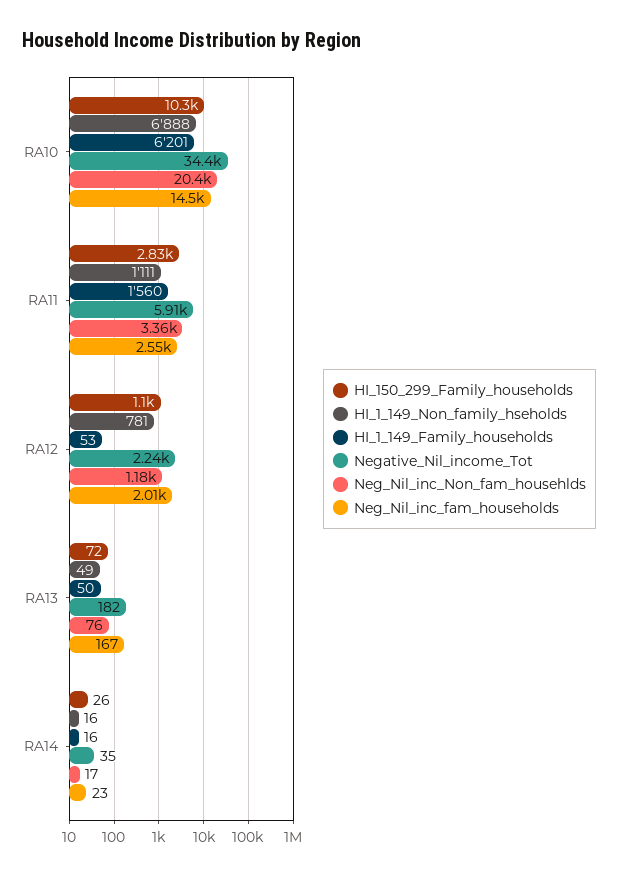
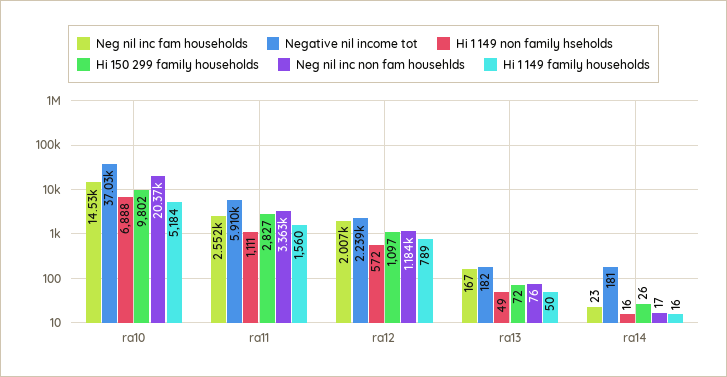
HI_150_299_Family_households, RA10: 10300 -> 9802
HI_1_149_Family_households, RA10: 6201 -> 5184
Negative_Nil_income_Tot, RA10: 34400 -> 37030
HI_1_149_Non_family_hseholds, RA12: 781 -> 572
HI_1_149_Family_households, RA12: 53 -> 789
Negative_Nil_income_Tot, RA14: 35 -> 181

